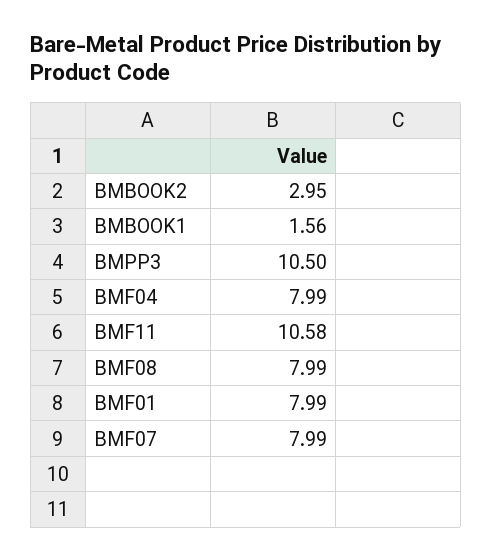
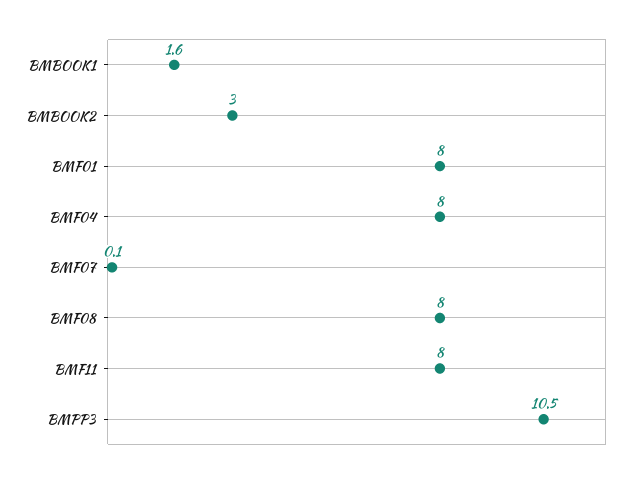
BMF11: 10.58 -> 8
BMF07: 7.99 -> 0.1

